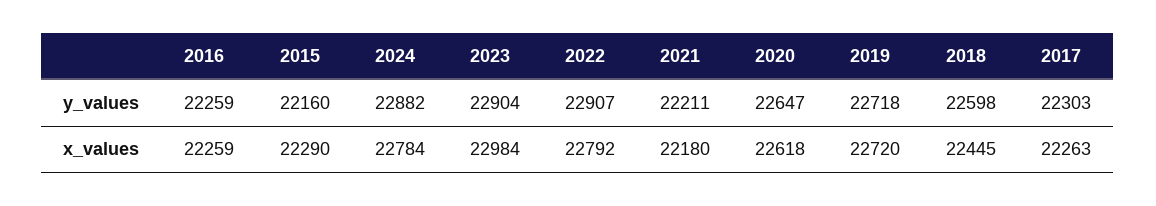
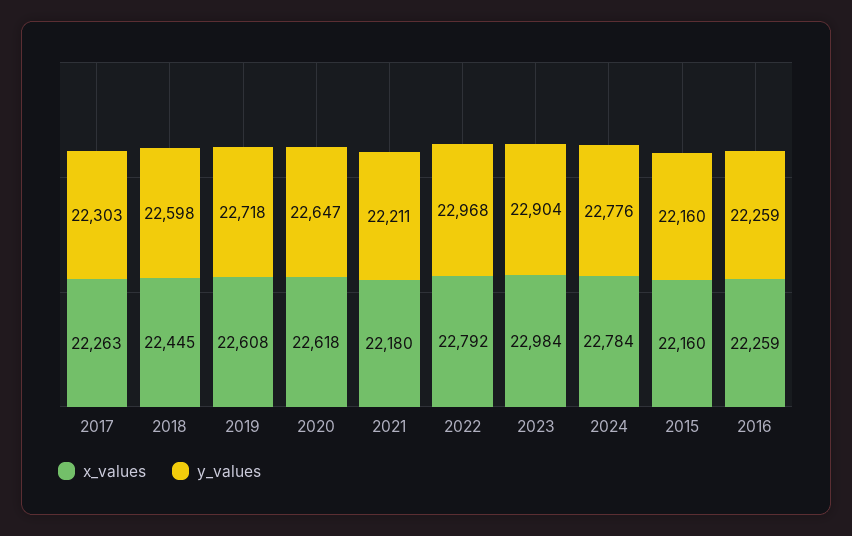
y_values, 2024: 22882 -> 22776
y_values, 2022: 22907 -> 22968
x_values, 2015: 22290 -> 22160
x_values, 2019: 22720 -> 22608

